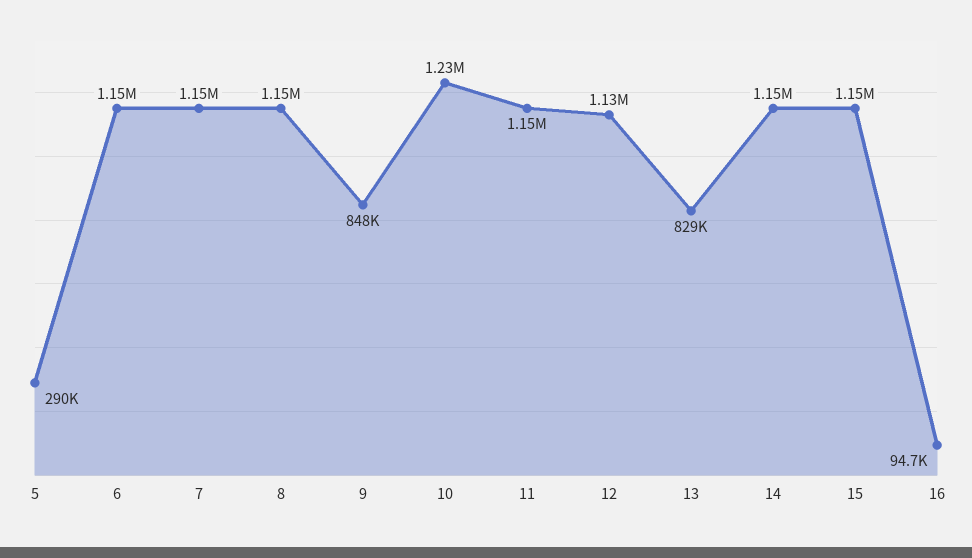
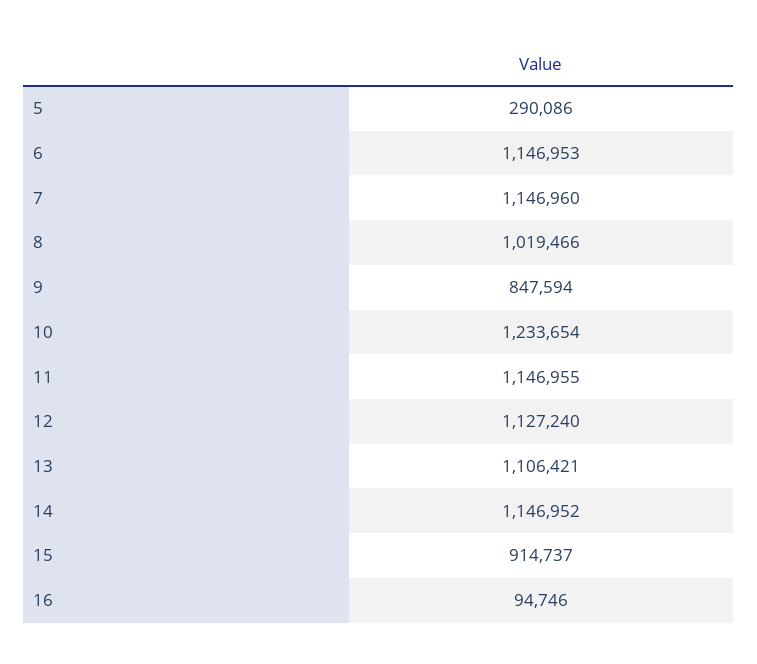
8: 1150000 -> 1019466
13: 829000 -> 1106421
15: 1150000 -> 914737

